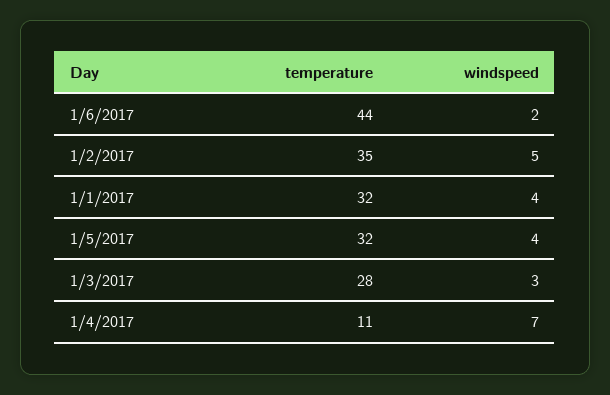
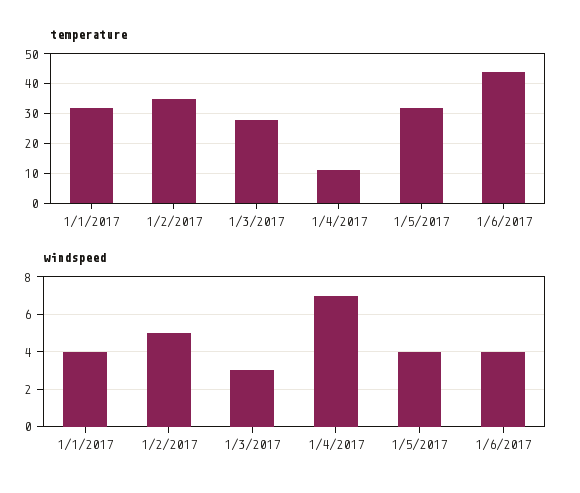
windspeed, 1/6/2017: 2 -> 4

